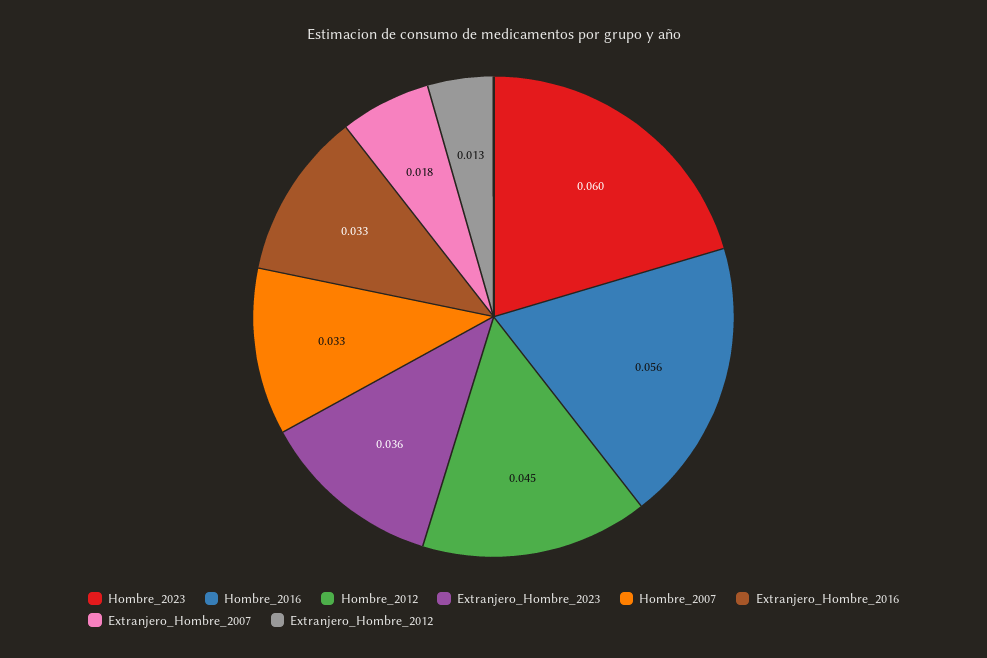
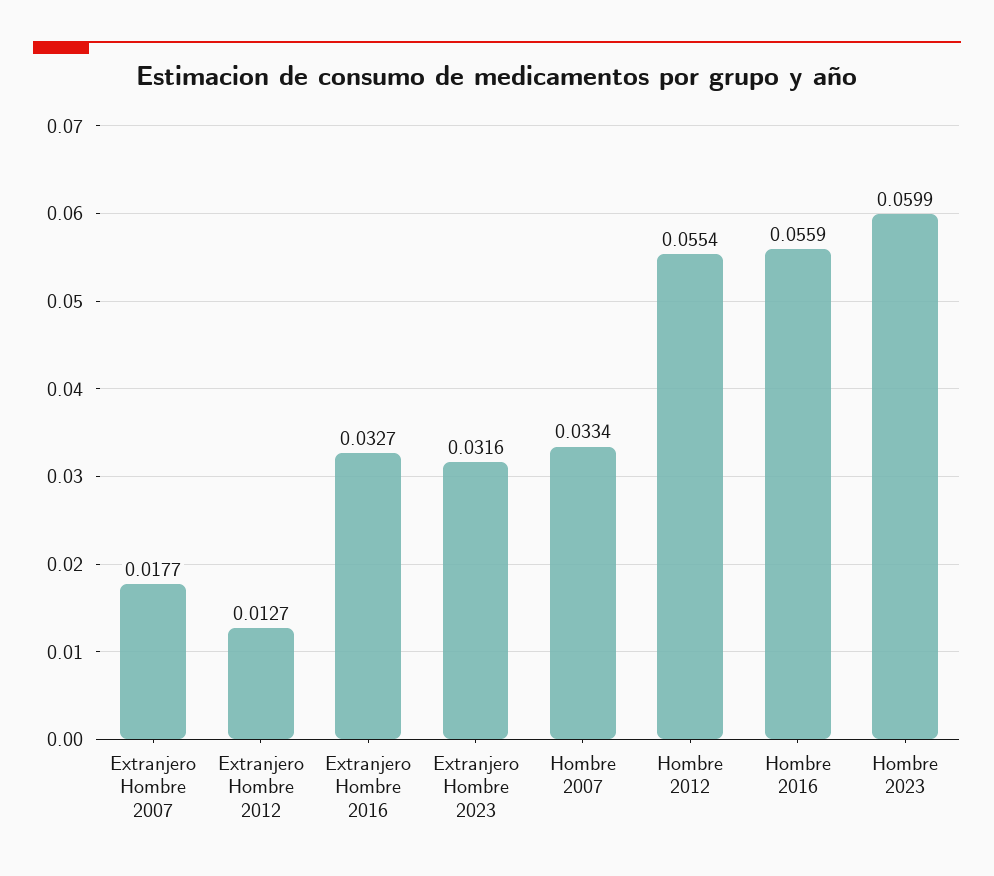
Hombre_2012: 0.045 -> 0.0554
Extranjero_Hombre_2023: 0.036 -> 0.0316

